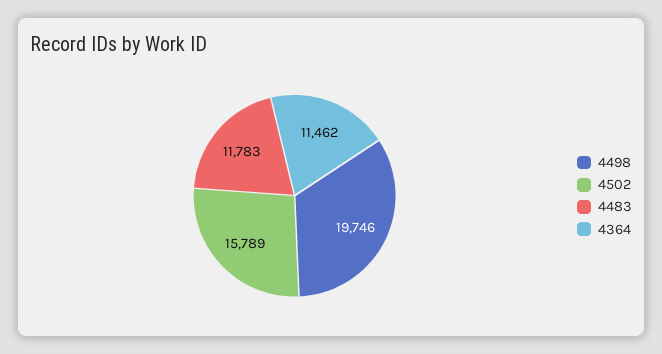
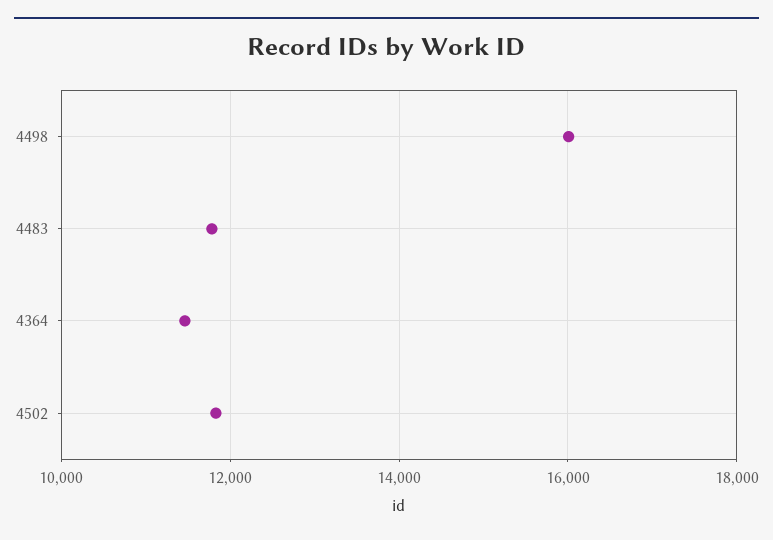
4498: 19746 -> 16000
4502: 15789 -> 11800

